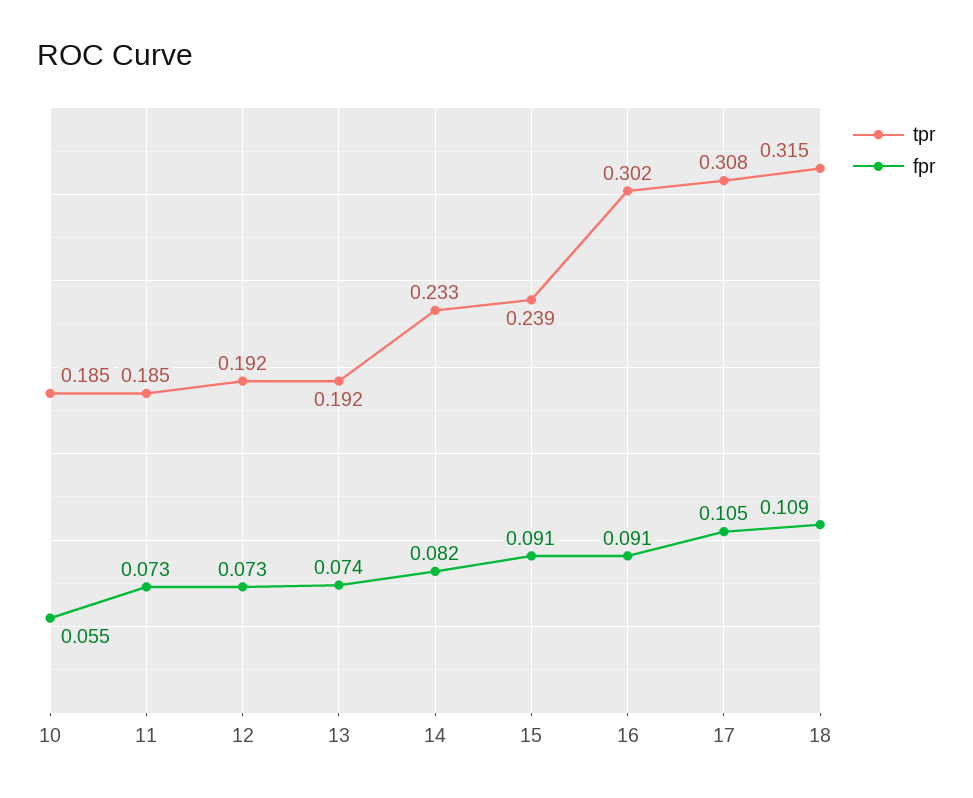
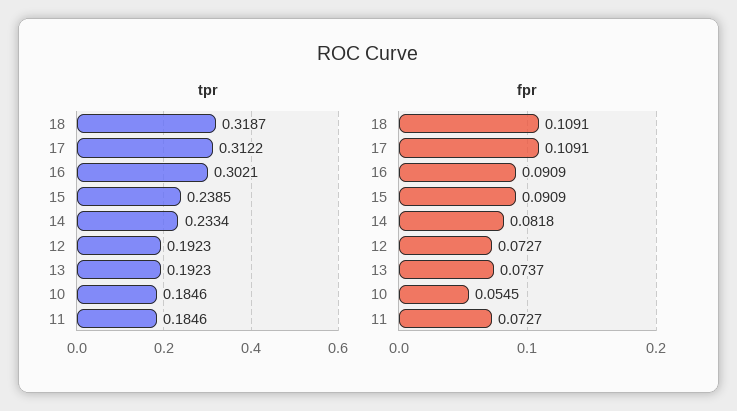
tpr, 17: 0.308 -> 0.3122
fpr, 17: 0.105 -> 0.1091
tpr, 18: 0.315 -> 0.3187

